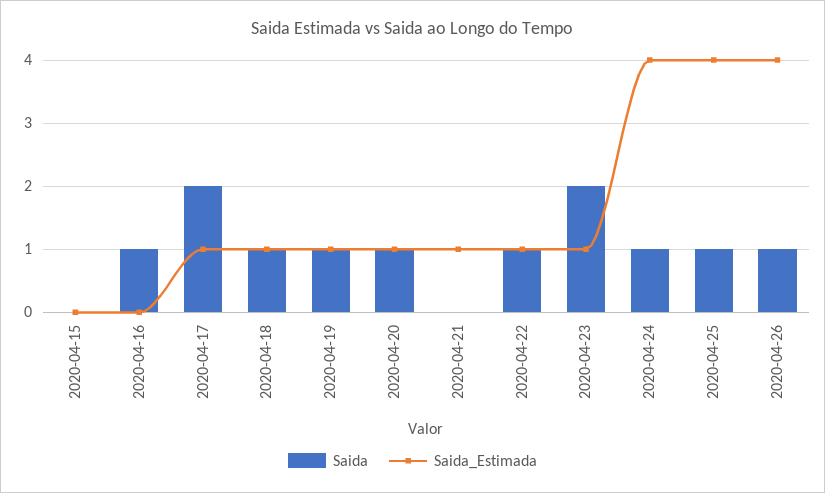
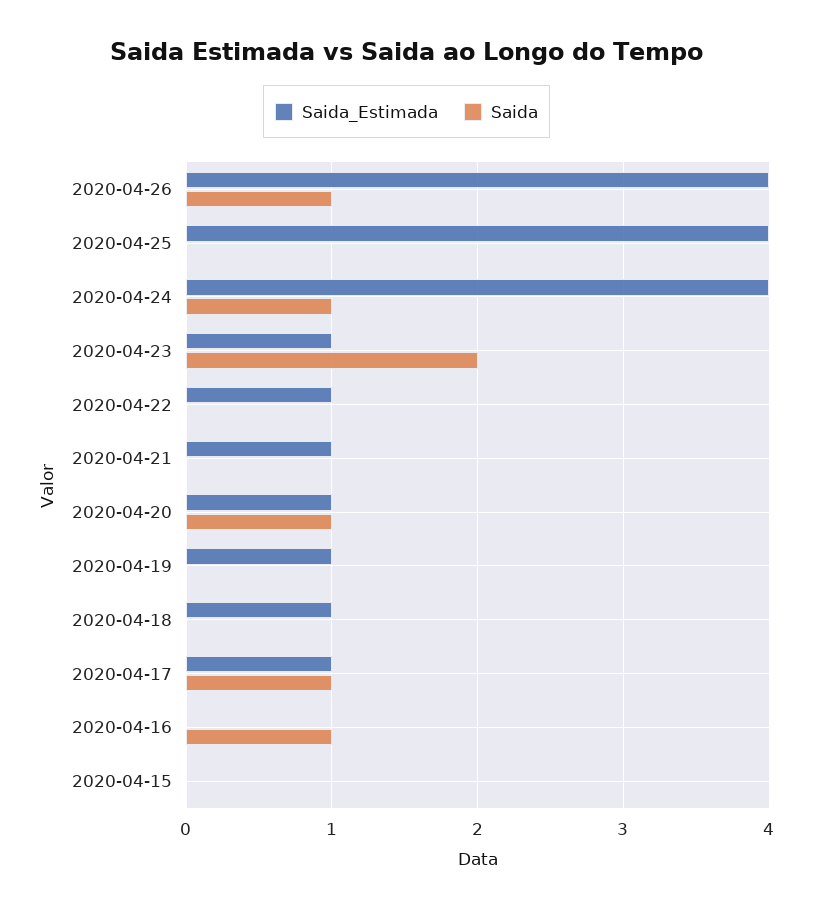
Saida, 2020-04-17: 2 -> 1
Saida, 2020-04-18: 1 -> 0
Saida, 2020-04-19: 1 -> 0
Saida, 2020-04-22: 1 -> 0
Saida, 2020-04-25: 1 -> 0

